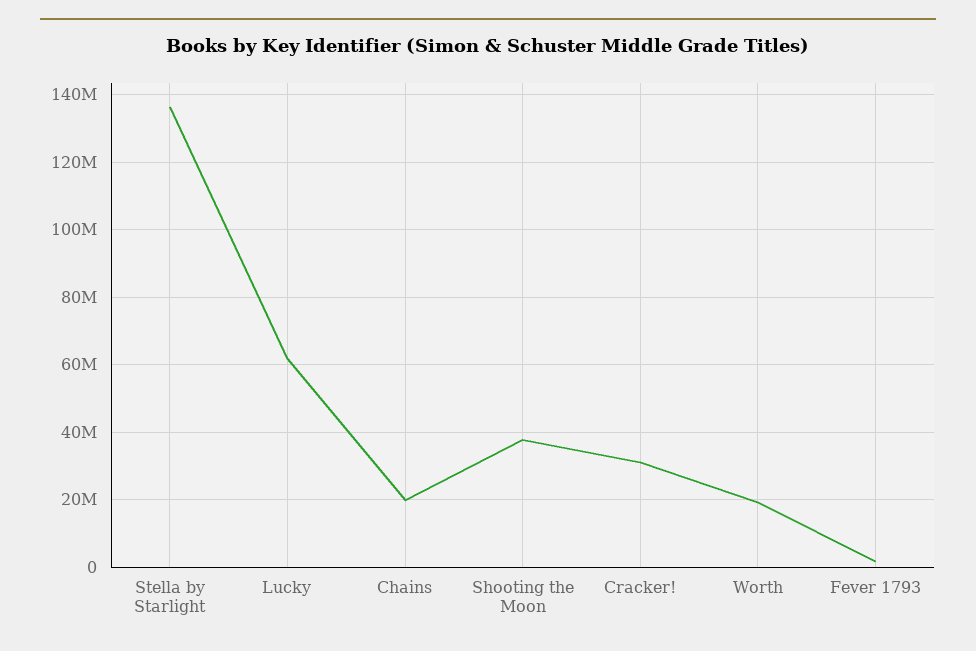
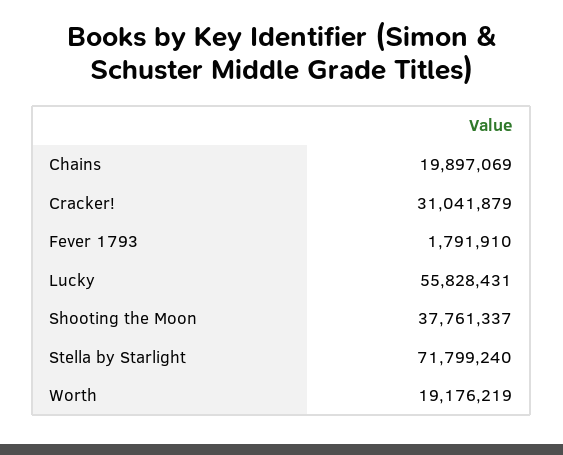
Stella by Starlight: 136000000 -> 71799240
Lucky: 62000000 -> 55828431

